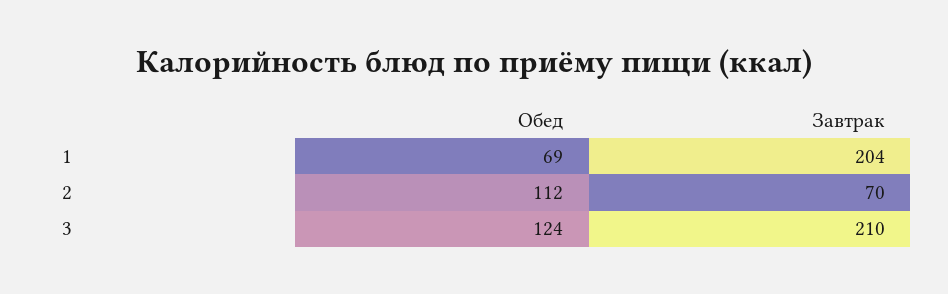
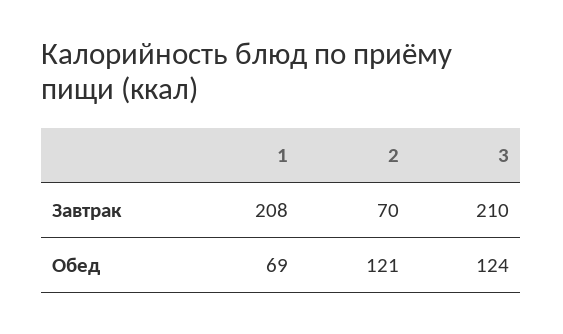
Завтрак, 1: 204 -> 208
Обед, 2: 112 -> 121

